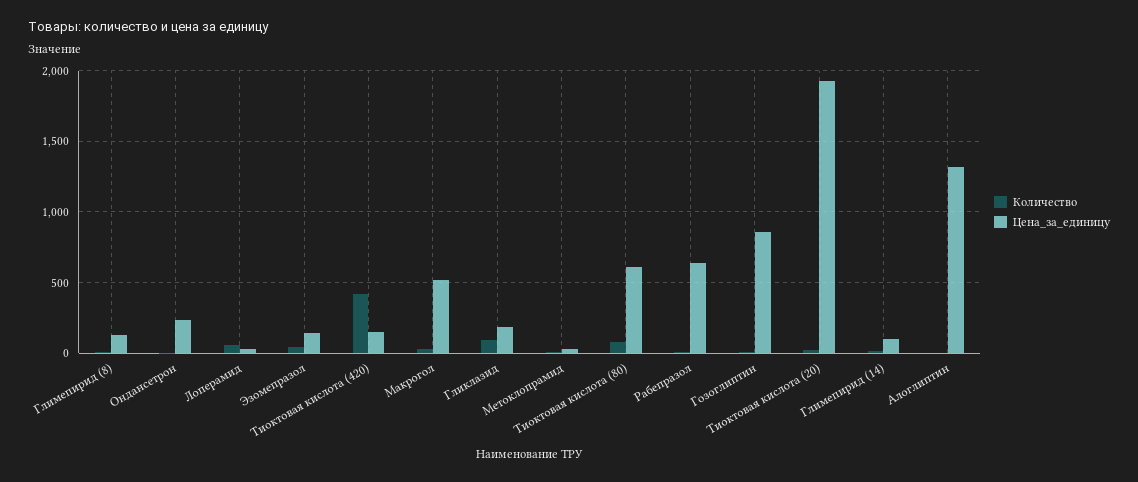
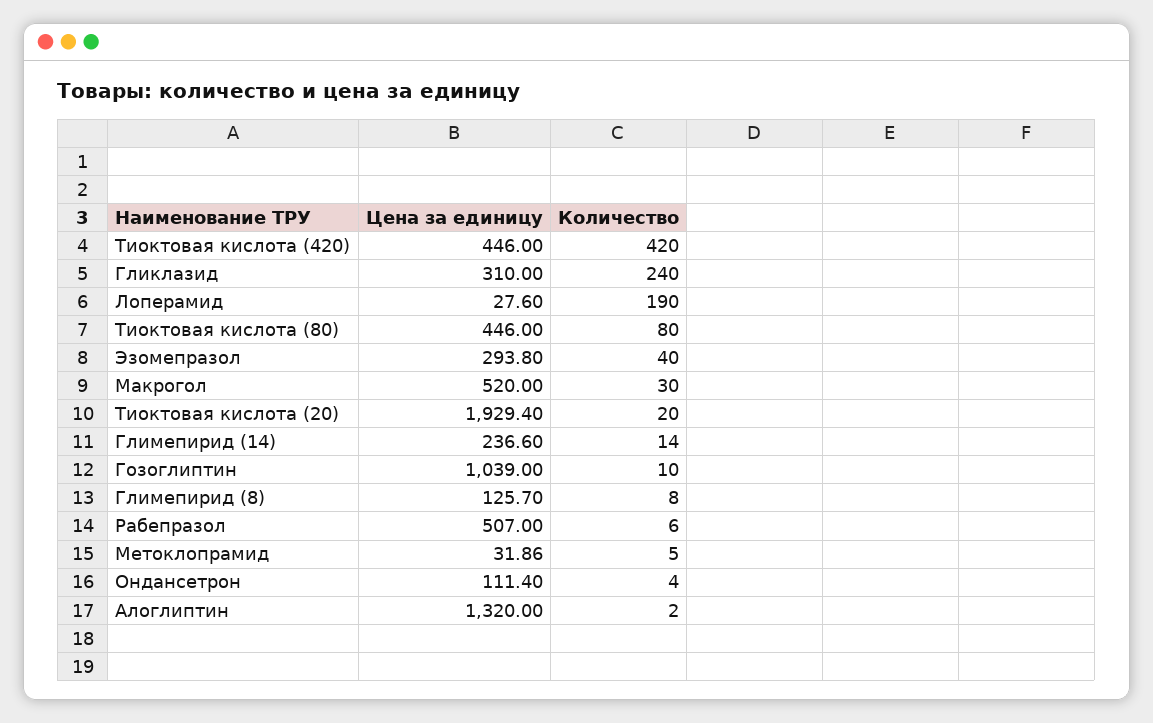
Цена_за_единицу, Ондансетрон: 250 -> 111.4
Количество, Лоперамид: 50 -> 190
Цена_за_единицу, Эзомепразол: 150 -> 293.8
Цена_за_единицу, Тиоктовая кислота (420): 150 -> 446
Количество, Гликлазид: 100 -> 240
Цена_за_единицу, Гликлазид: 200 -> 310
Цена_за_единицу, Тиоктовая кислота (80): 600 -> 446
Цена_за_единицу, Рабепразол: 650 -> 507
Цена_за_единицу, Гозоглиптин: 850 -> 1039
Цена_за_единицу, Глимепирид (14): 100 -> 236.6

